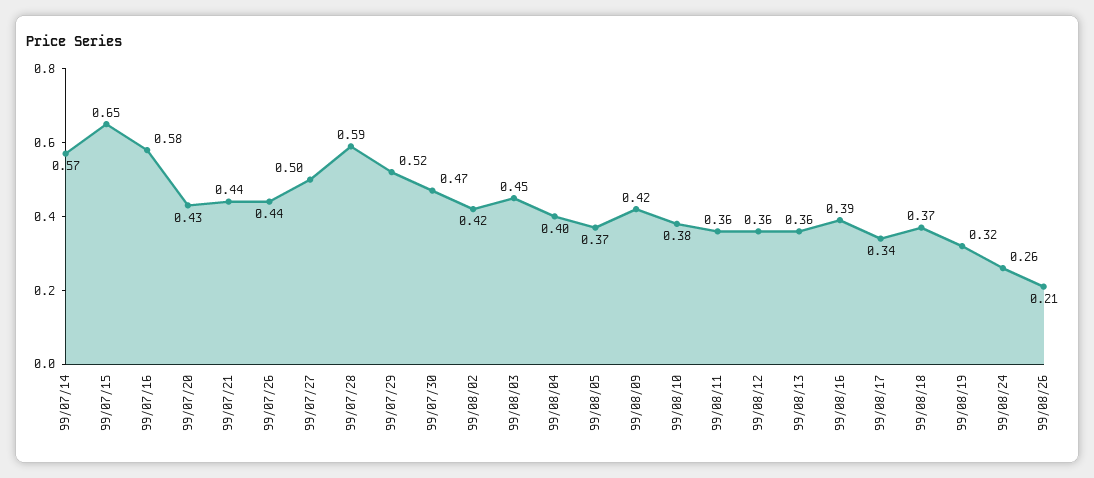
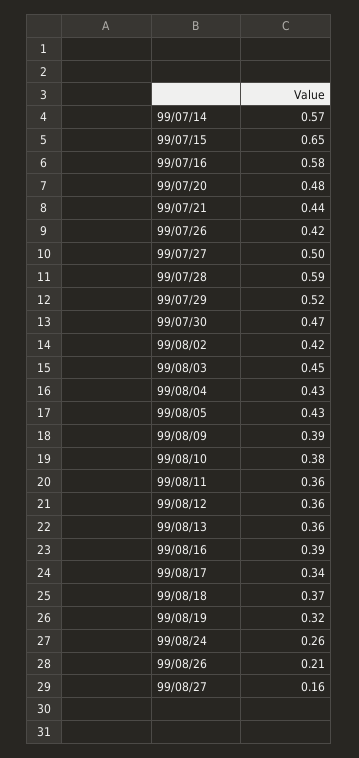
99/07/20: 0.43 -> 0.48
99/07/26: 0.44 -> 0.42
99/08/04: 0.4 -> 0.43
99/08/05: 0.37 -> 0.43
99/08/09: 0.42 -> 0.39
99/08/27: none -> 0.16

